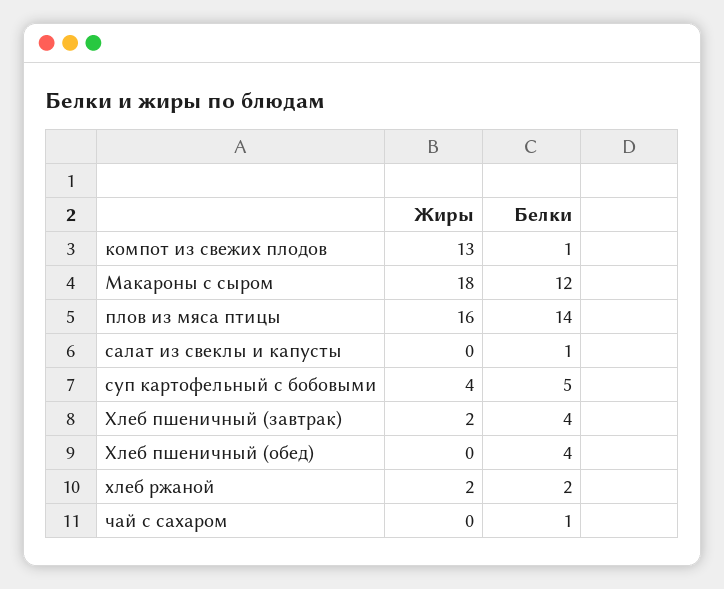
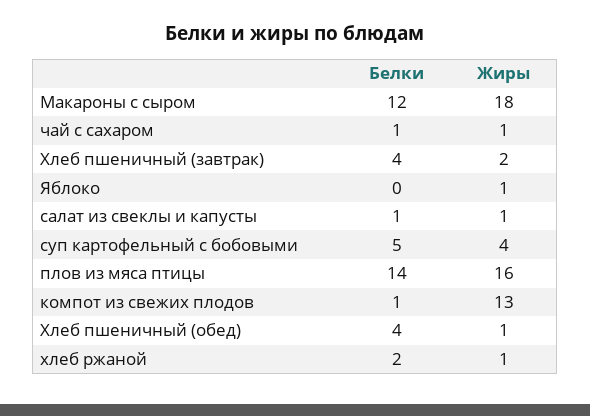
Жиры, салат из свеклы и капусты: 0 -> 1
Жиры, Хлеб пшеничный (обед): 0 -> 1
Жиры, хлеб ржаной: 2 -> 1
Жиры, чай с сахаром: 0 -> 1
Белки, Яблоко: none -> 0
Жиры, Яблоко: none -> 1

